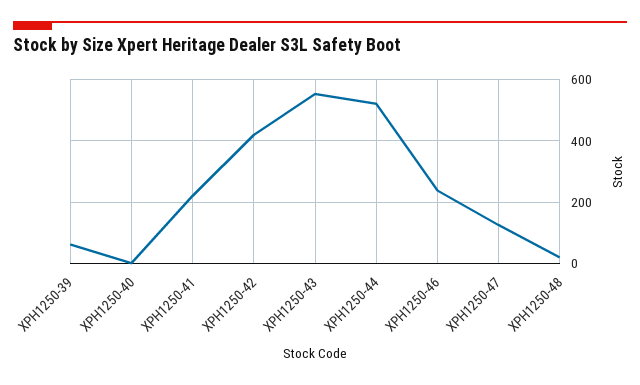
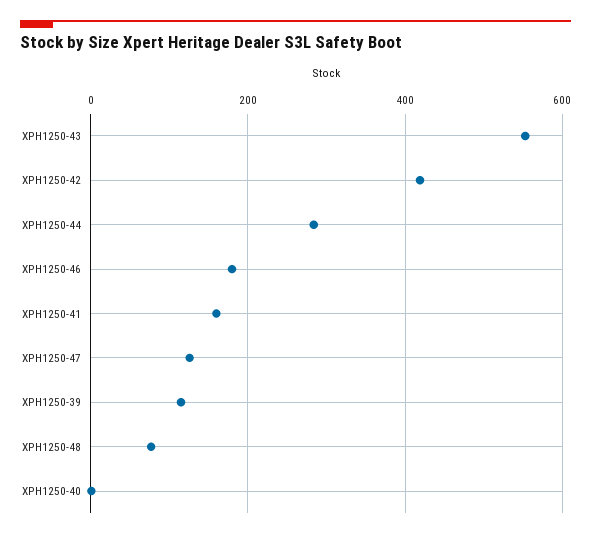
XPH1250-39: 60 -> 120
XPH1250-41: 220 -> 160
XPH1250-44: 520 -> 280
XPH1250-46: 240 -> 180
XPH1250-48: 20 -> 80

